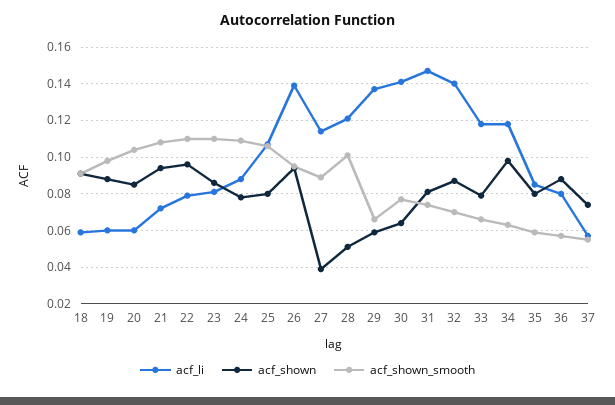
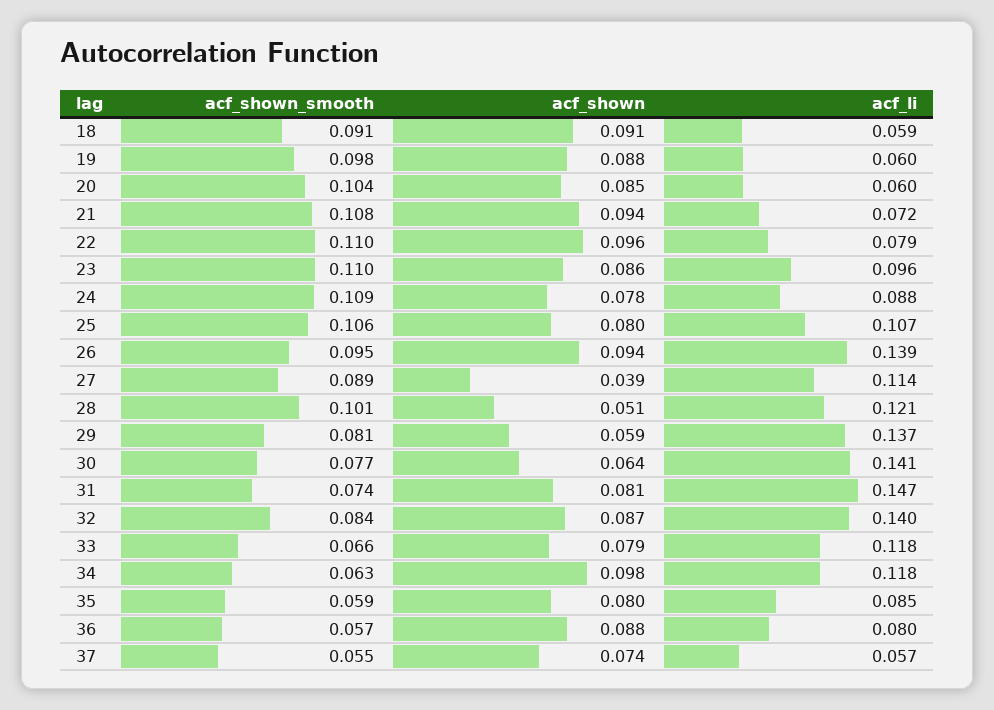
acf_li, 23: 0.08 -> 0.096
acf_shown_smooth, 29: 0.065 -> 0.081
acf_shown_smooth, 32: 0.07 -> 0.084

